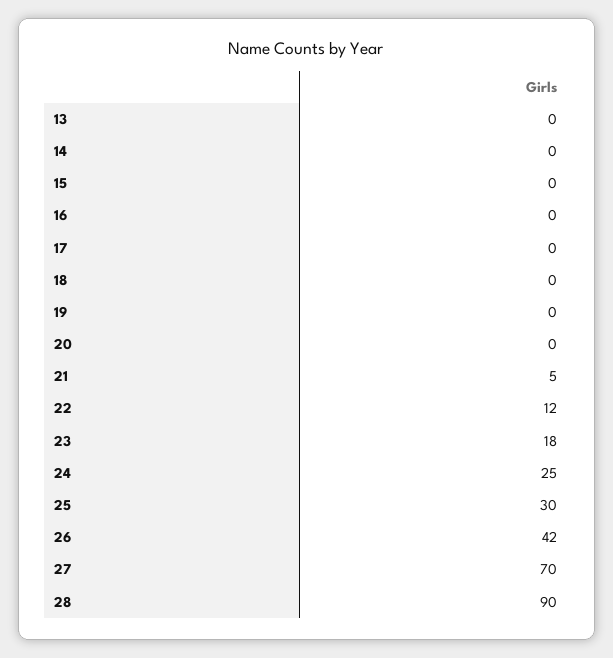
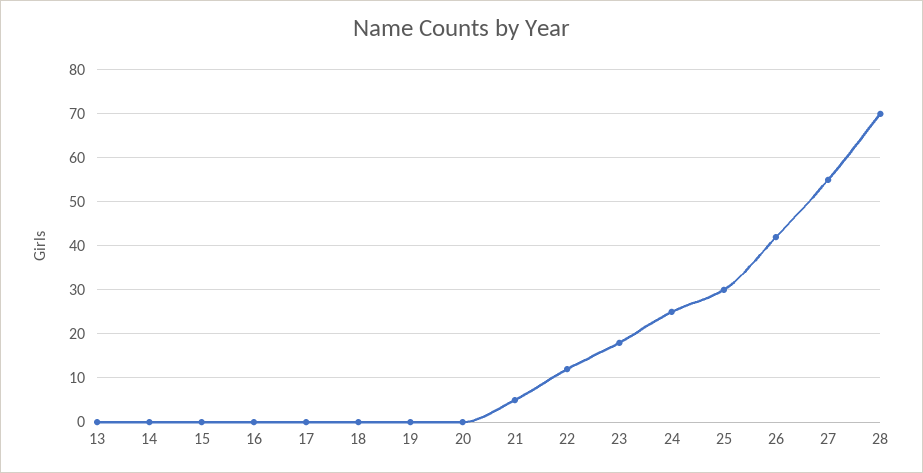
27: 70 -> 55
28: 90 -> 70

